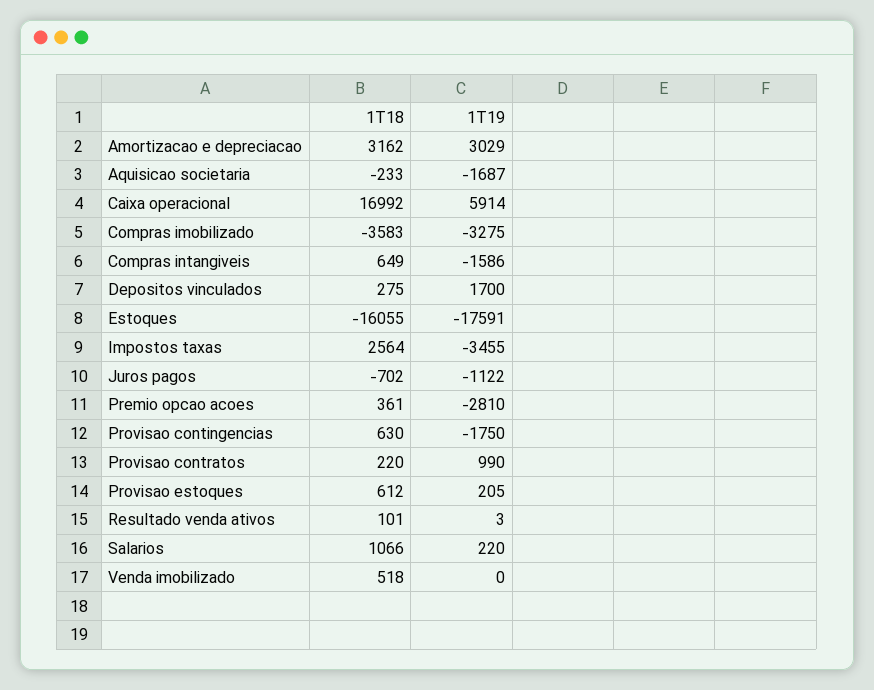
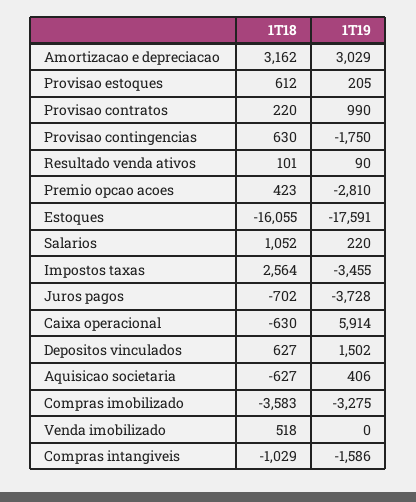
1T18, Aquisicao societaria: -233 -> -627
1T19, Aquisicao societaria: -1687 -> 406
1T18, Caixa operacional: 16992 -> -630
1T18, Compras intangiveis: 649 -> -1029
1T18, Depositos vinculados: 275 -> 627
1T19, Depositos vinculados: 1700 -> 1502
1T19, Juros pagos: -1122 -> -3728
1T18, Premio opcao acoes: 361 -> 423
1T19, Resultado venda ativos: 3 -> 90
1T18, Salarios: 1066 -> 1052

